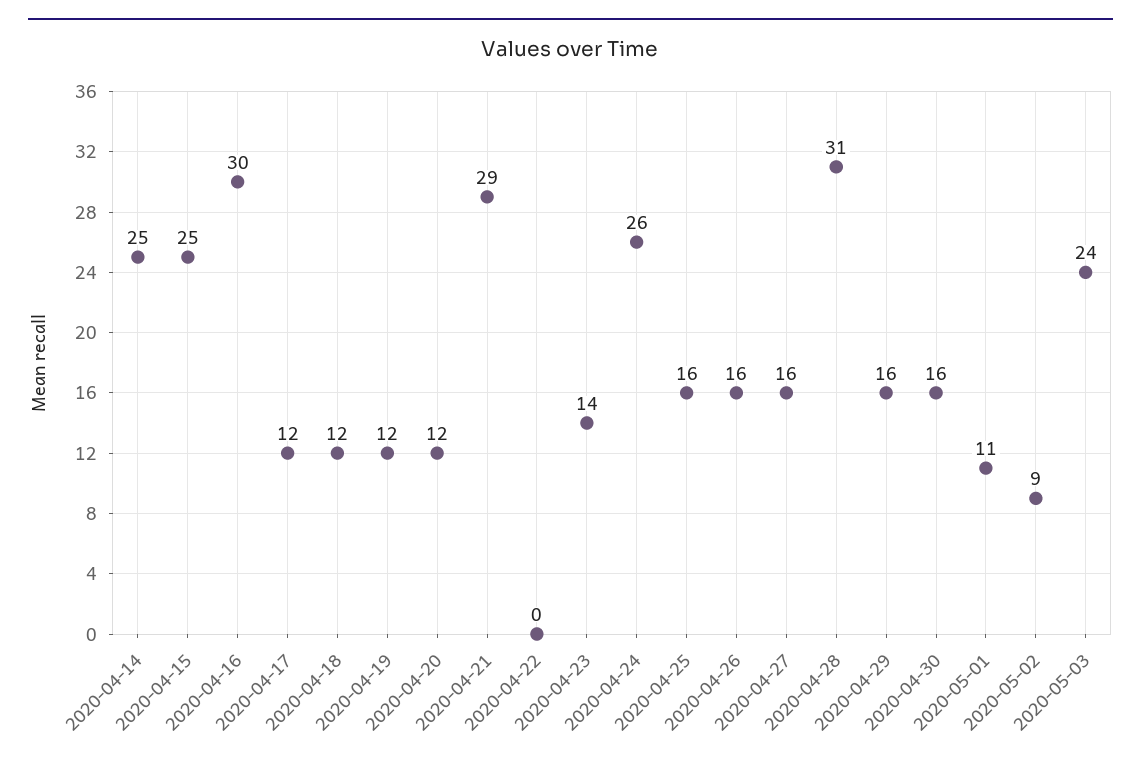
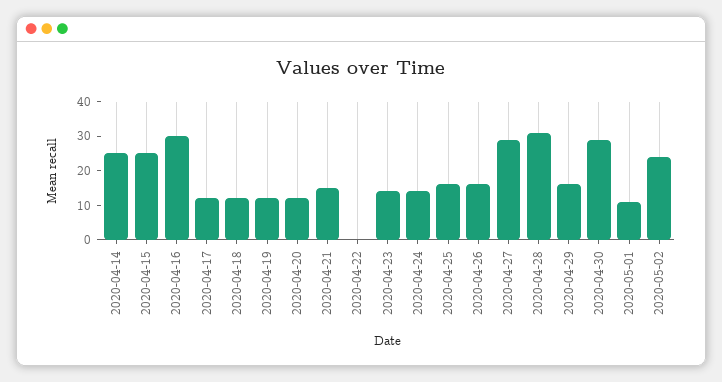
2020-04-21: 29 -> 15
2020-04-24: 26 -> 15
2020-04-27: 16 -> 30
2020-04-30: 16 -> 30
2020-05-02: 9 -> 25
2020-05-03: 24 -> none

